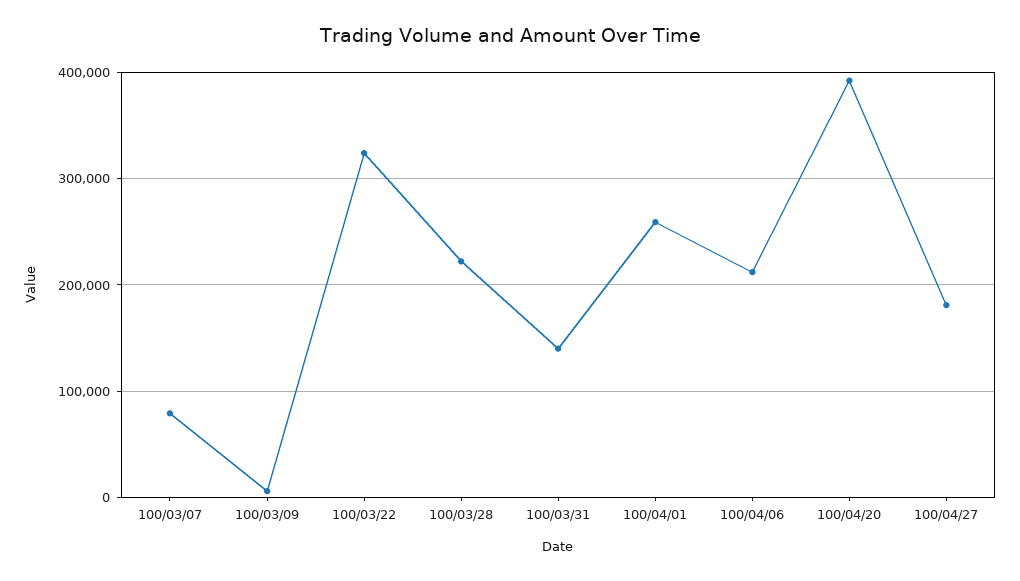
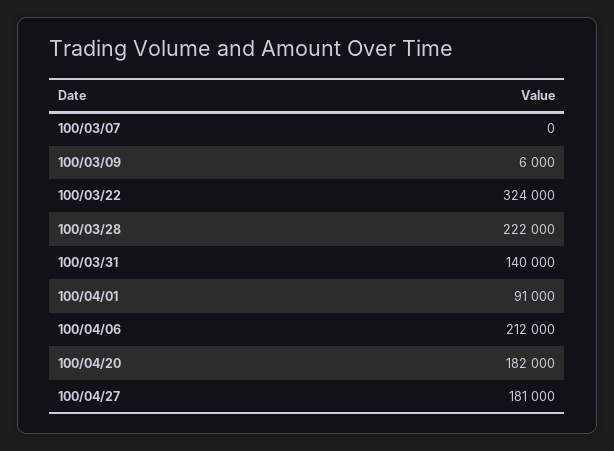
100/03/07: 80000 -> 0
100/04/01: 260000 -> 91000
100/04/20: 390000 -> 182000

